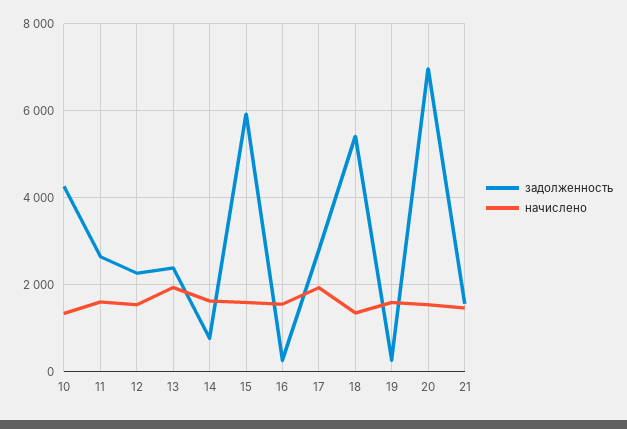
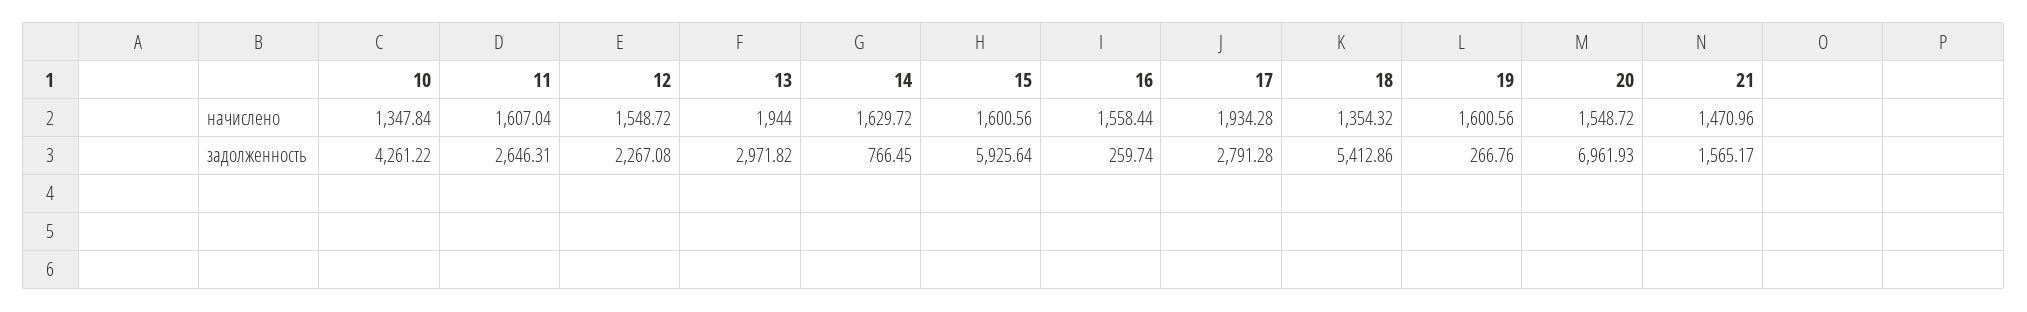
задолженность, 13: 2400 -> 2971.82

